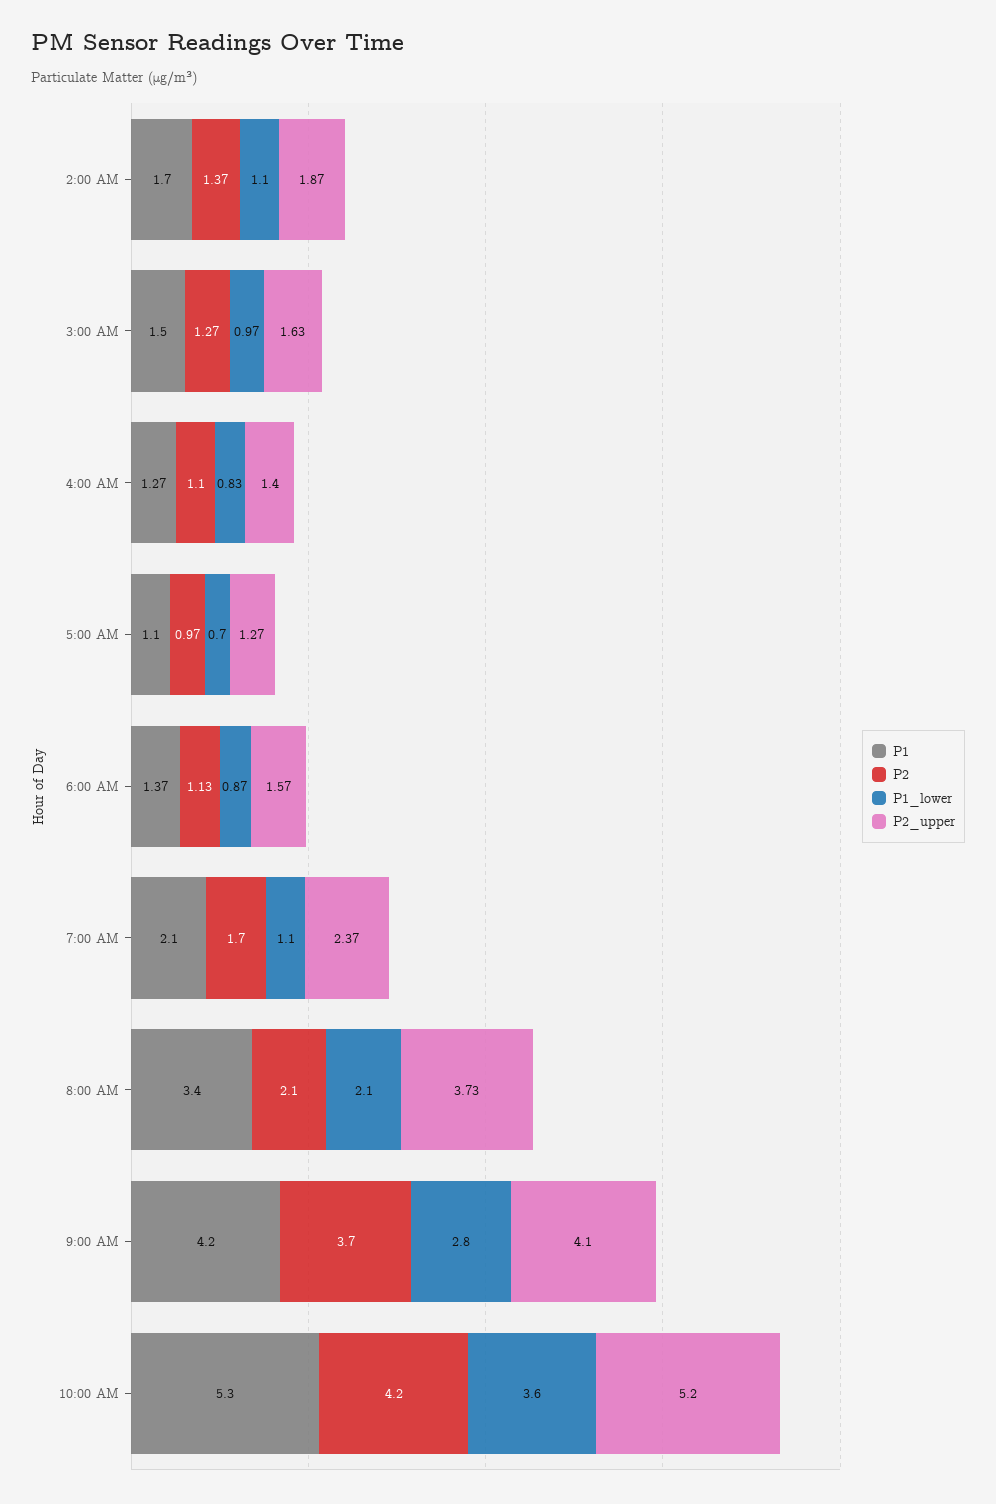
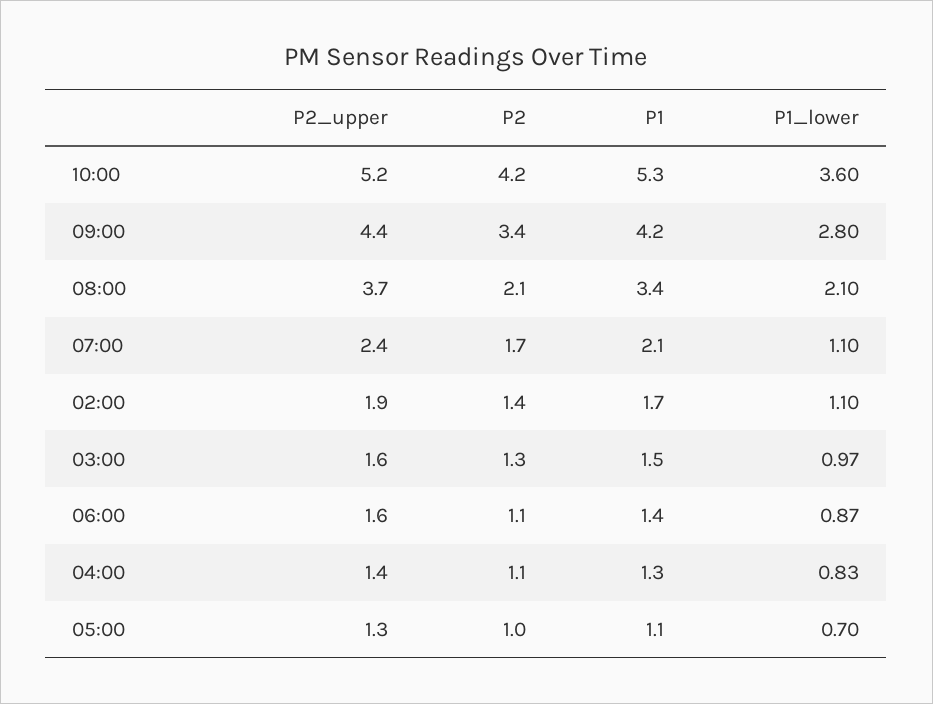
P2, 9:00 AM: 3.7 -> 3.4
P2_upper, 9:00 AM: 4.1 -> 4.4

